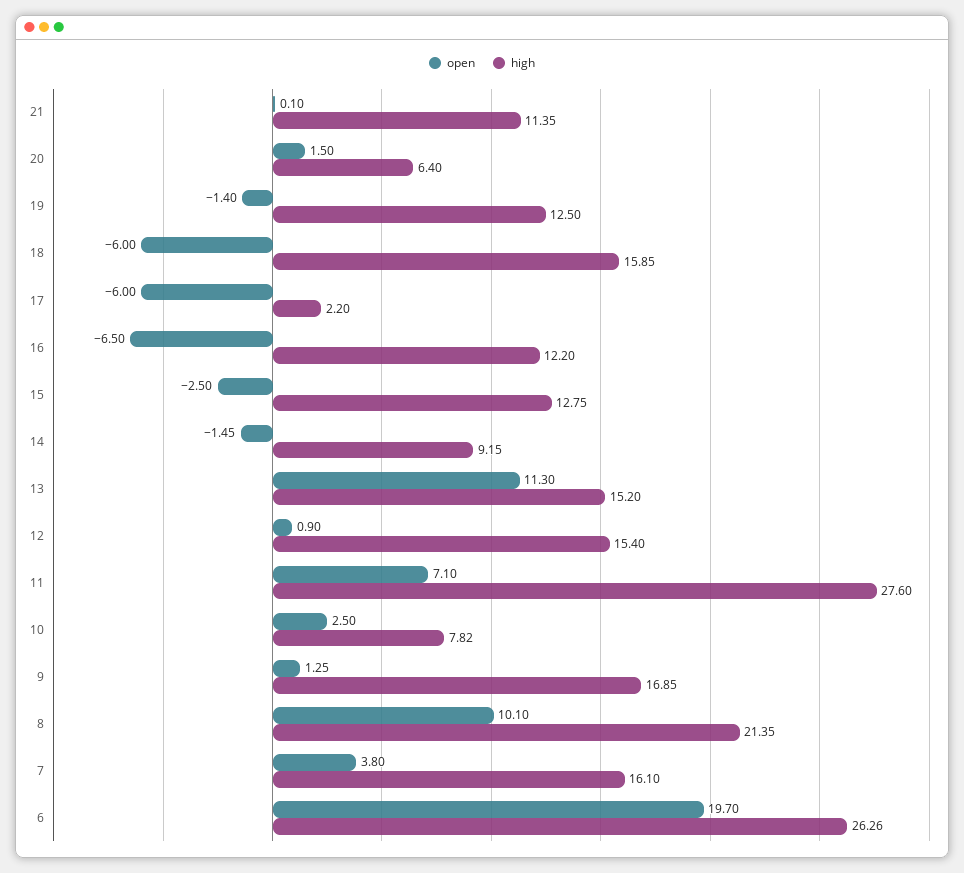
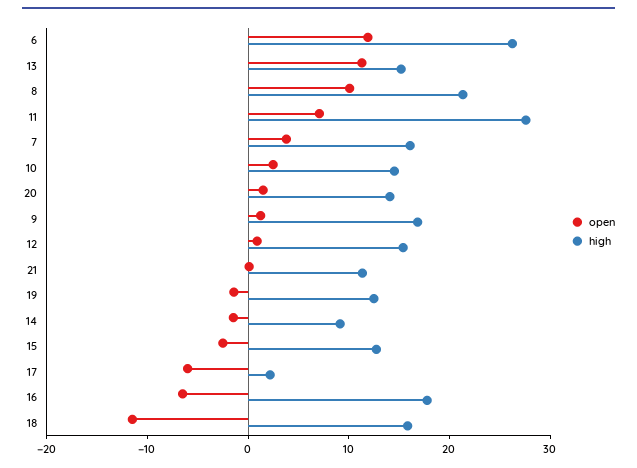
high, 20: 6.4 -> 14
open, 18: -6 -> -12
high, 16: 12.2 -> 18
high, 10: 7.82 -> 14
open, 6: 19.7 -> 12

